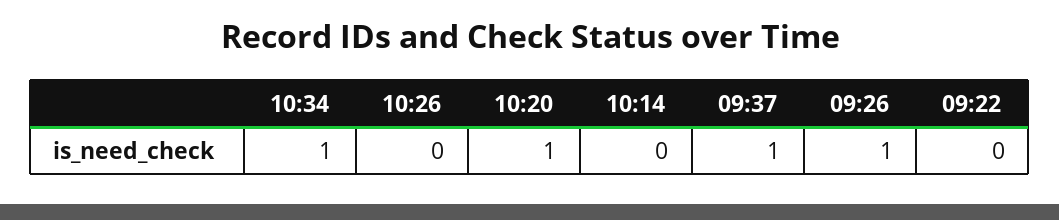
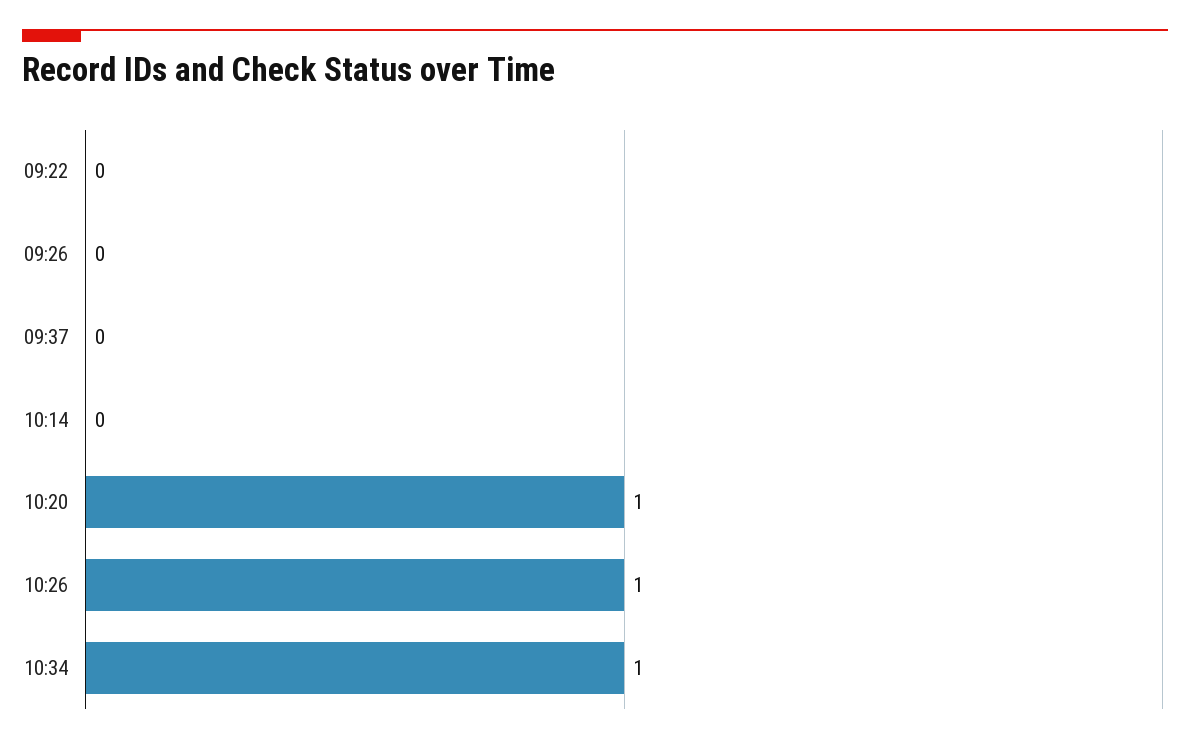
10:26: 0 -> 1
09:37: 1 -> 0
09:26: 1 -> 0

